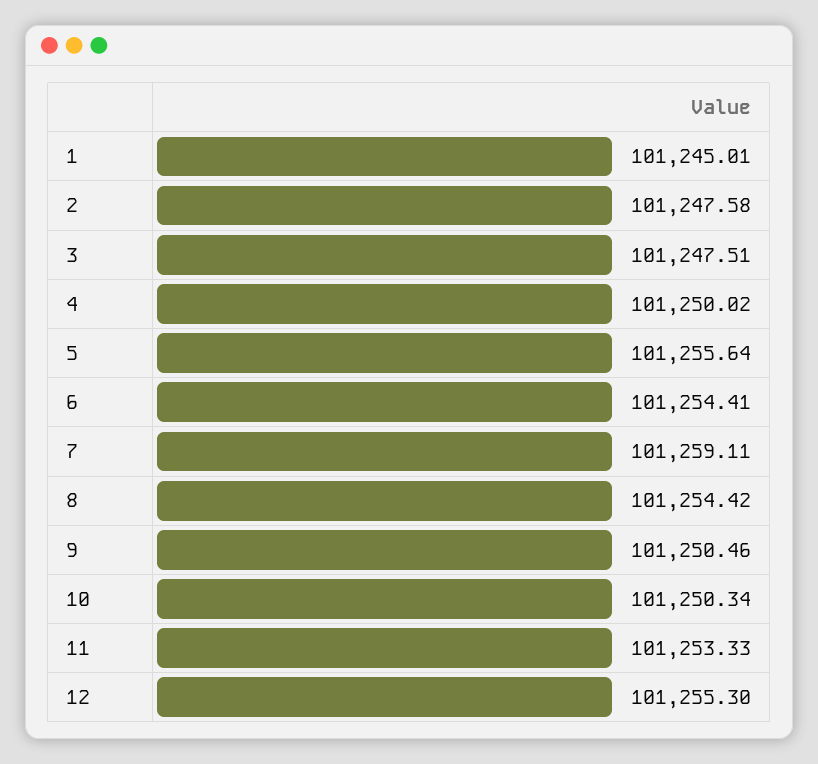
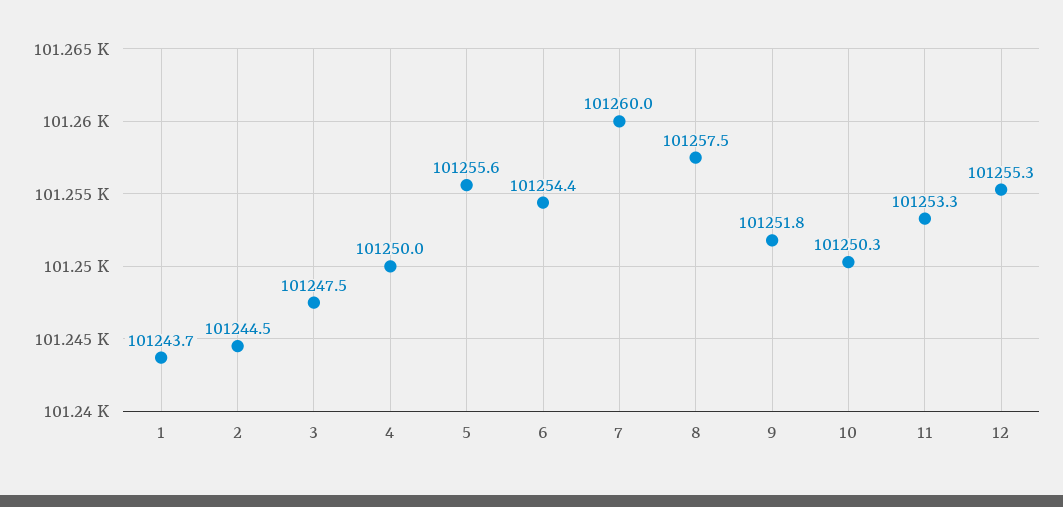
1: 101245.01 -> 101243.7
2: 101247.58 -> 101244.5
7: 101259.11 -> 101260
8: 101254.42 -> 101257.5
9: 101250.46 -> 101251.8

